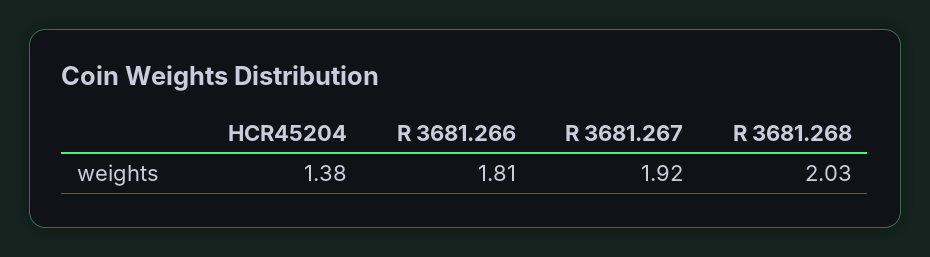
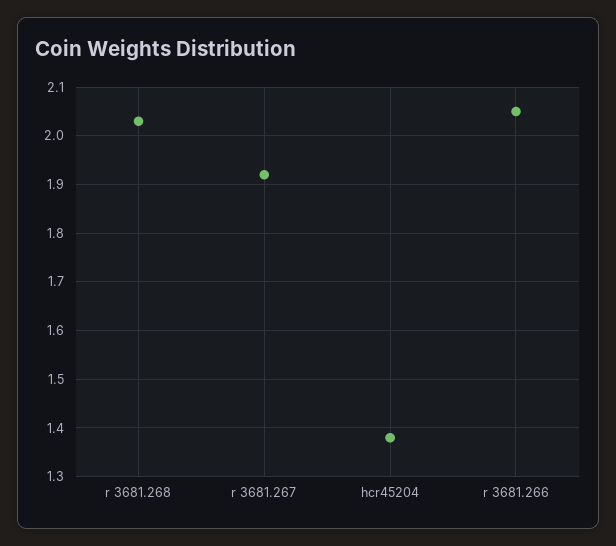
R 3681.266: 1.81 -> 2.05

